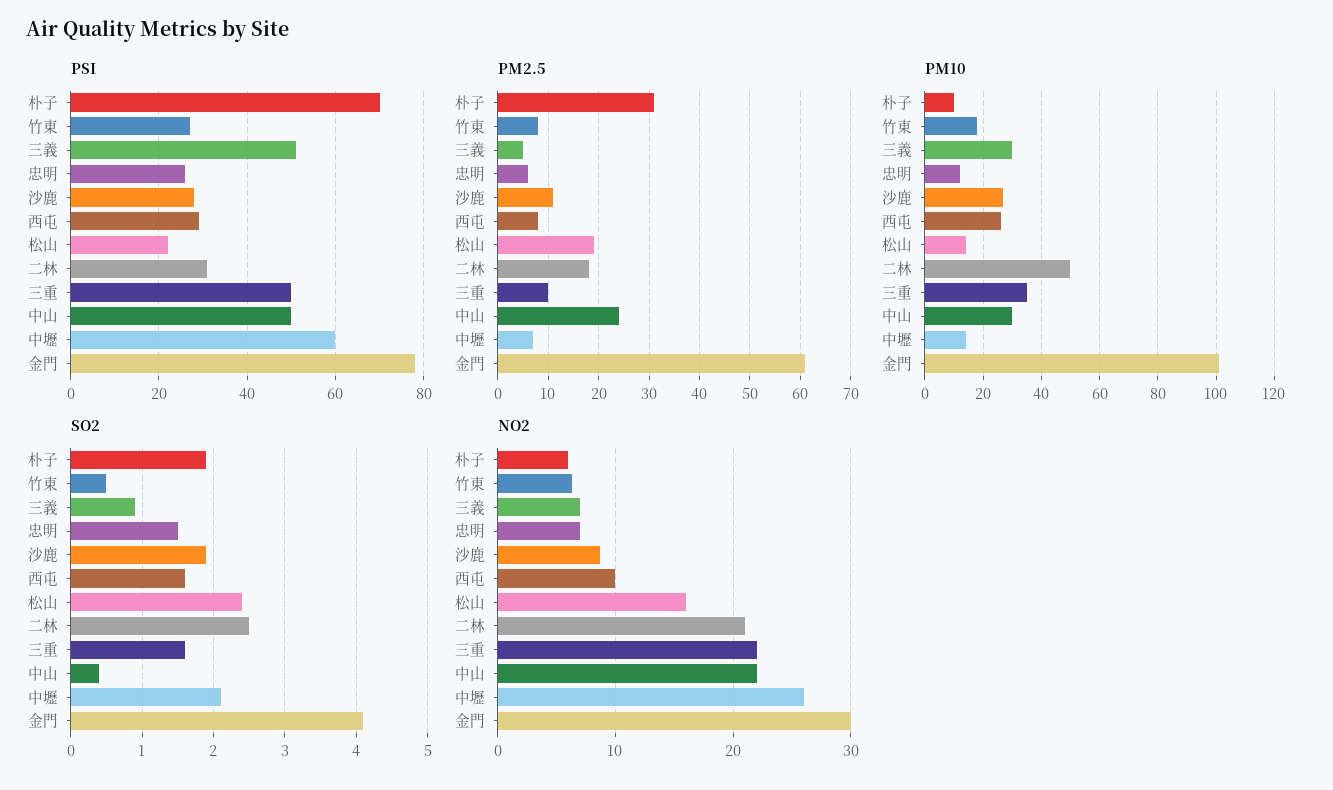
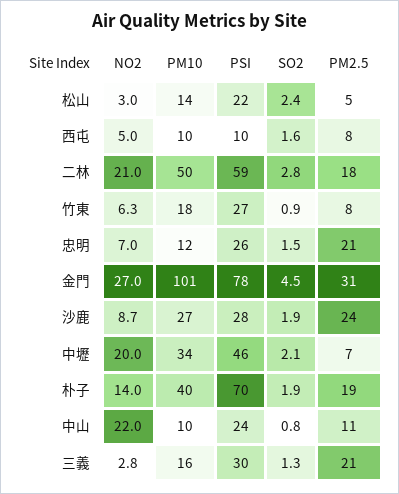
PSI, 三義: 50 -> 30
PSI, 西屯: 30 -> 10
PSI, 二林: 30 -> 59
PSI, 三重: 50 -> none
PSI, 中山: 50 -> 24
PSI, 中壢: 60 -> 46
PM2.5, 朴子: 30 -> 19
PM2.5, 三義: 5 -> 21
PM2.5, 忠明: 5 -> 21
PM2.5, 沙鹿: 10 -> 24
PM2.5, 松山: 20 -> 5
PM2.5, 三重: 10 -> none
PM2.5, 中山: 25 -> 11
PM2.5, 金門: 60 -> 31
PM10, 朴子: 10 -> 40
PM10, 三義: 30 -> 16
PM10, 西屯: 25 -> 10
PM10, 三重: 35 -> none
PM10, 中山: 30 -> 10
PM10, 中壢: 15 -> 34
SO2, 竹東: 0.5 -> 0.9
SO2, 三義: 0.9 -> 1.3
SO2, 二林: 2.5 -> 2.8
SO2, 三重: 1.6 -> none
SO2, 中山: 0.4 -> 0.8
SO2, 金門: 4.1 -> 4.5
NO2, 朴子: 6 -> 14
NO2, 三義: 7 -> 2.8
NO2, 西屯: 10 -> 5
NO2, 松山: 16 -> 3
NO2, 三重: 22 -> none
NO2, 中壢: 26 -> 20
NO2, 金門: 30 -> 27

